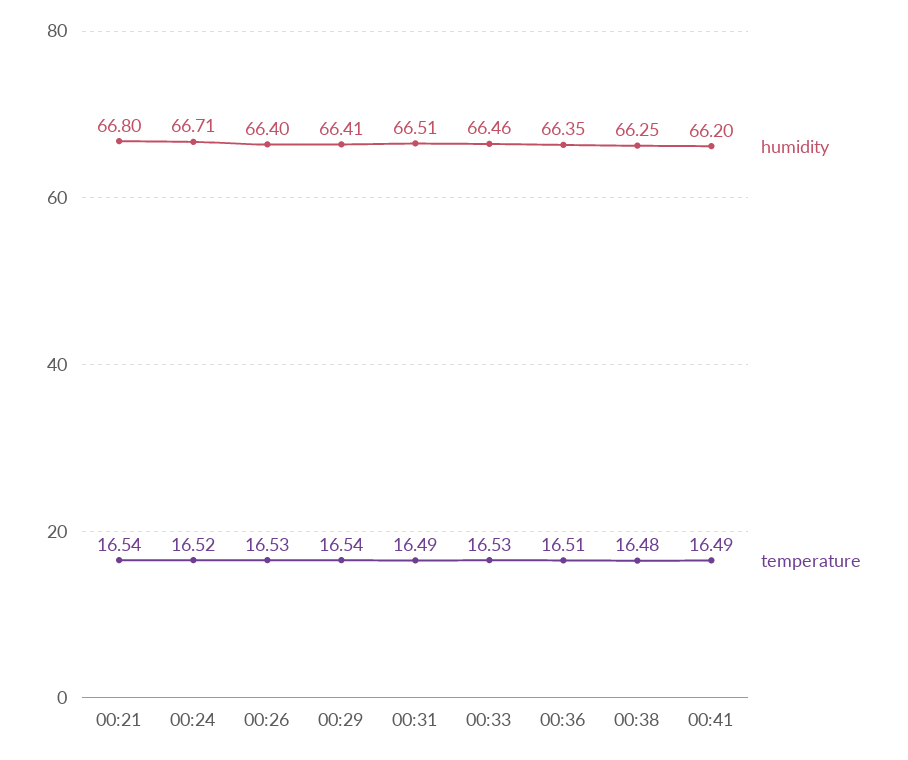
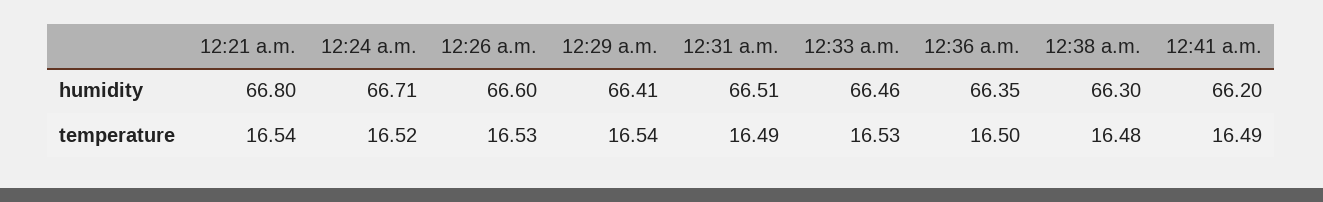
humidity, 00:26: 66.4 -> 66.6
temperature, 00:36: 16.51 -> 16.5
humidity, 00:38: 66.25 -> 66.3

